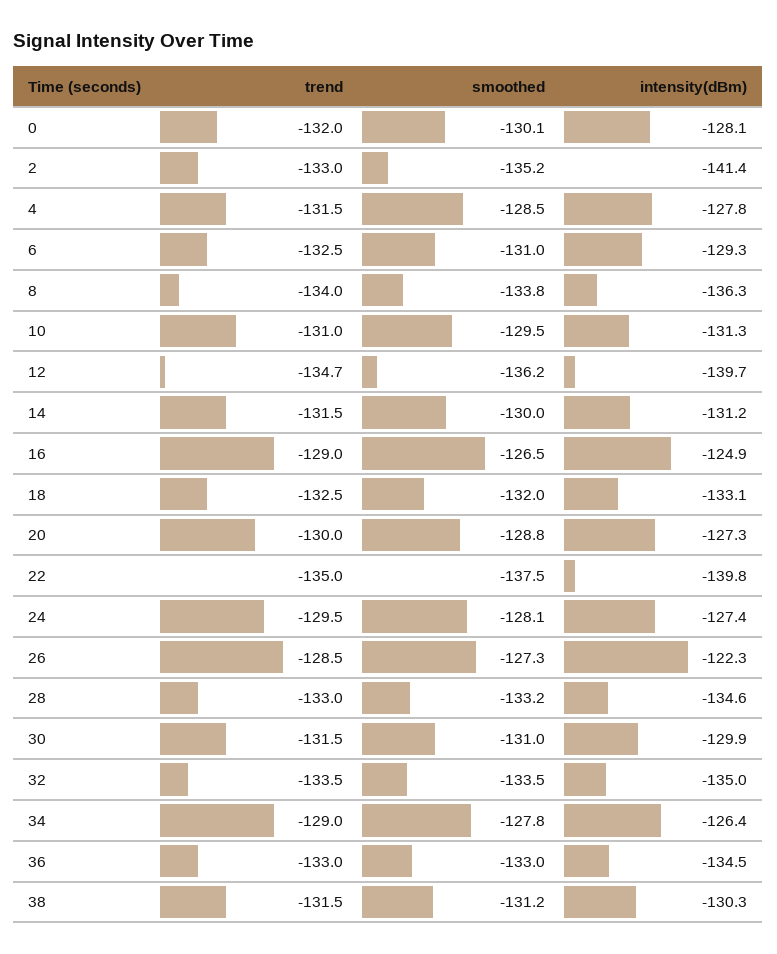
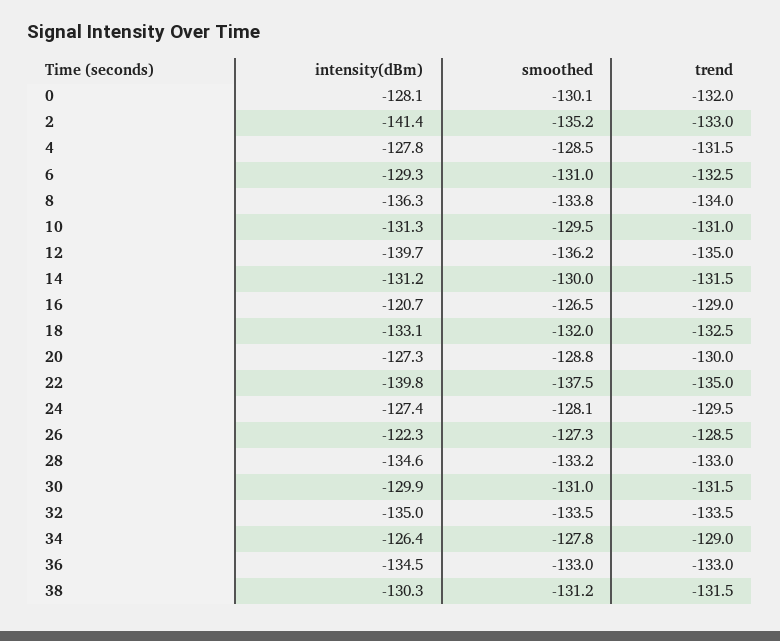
trend, 12: -134.7 -> -135
intensity(dBm), 16: -124.9 -> -120.7

